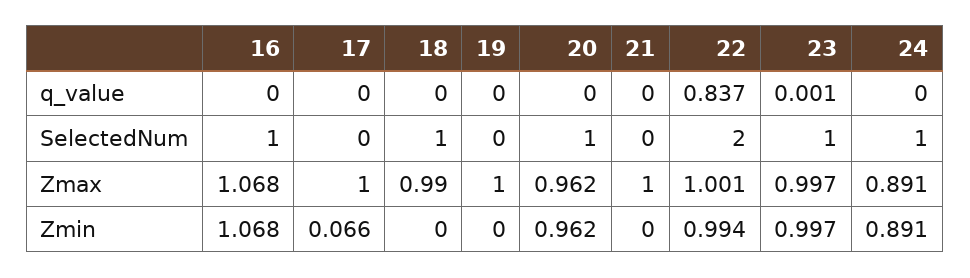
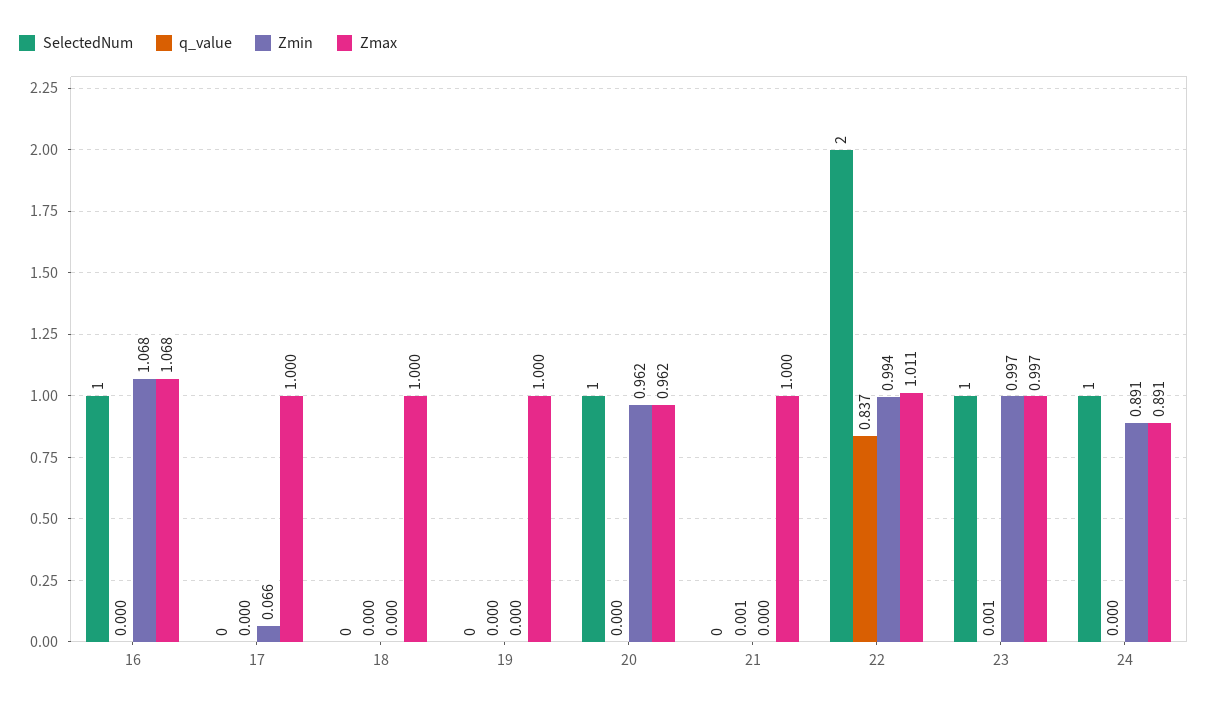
q_value, 21: 0 -> 0.001
SelectedNum, 18: 1 -> 0
Zmax, 18: 0.99 -> 1
Zmax, 22: 1.001 -> 1.011

